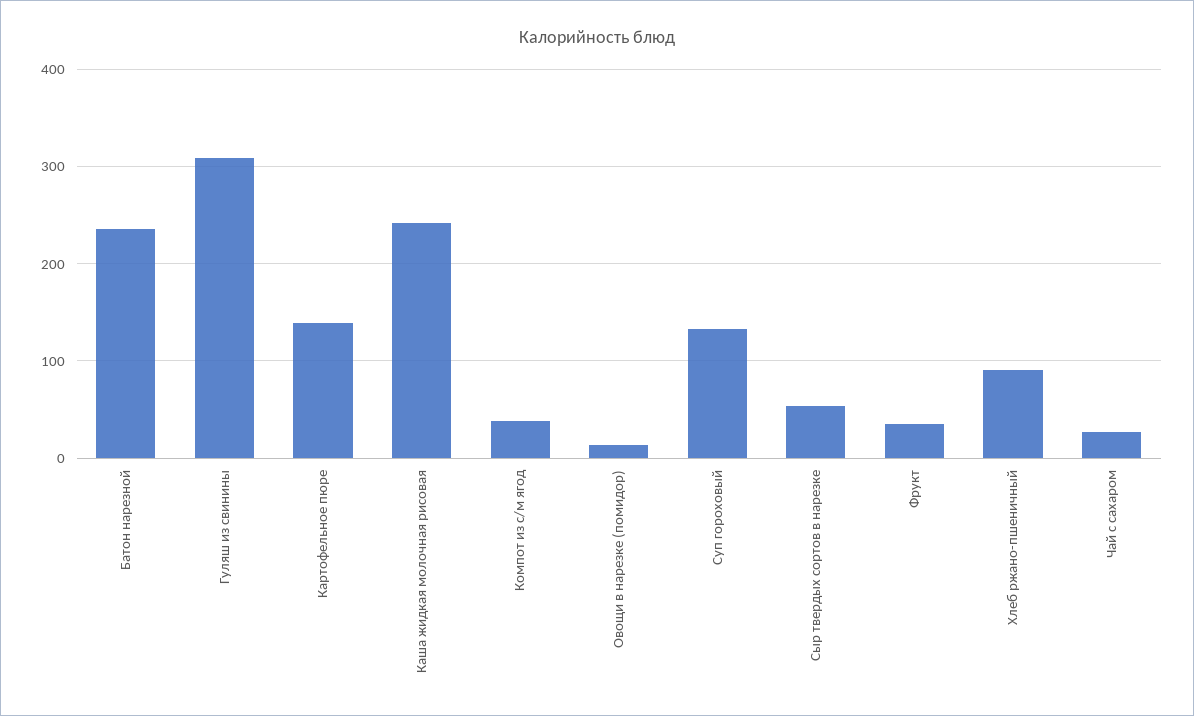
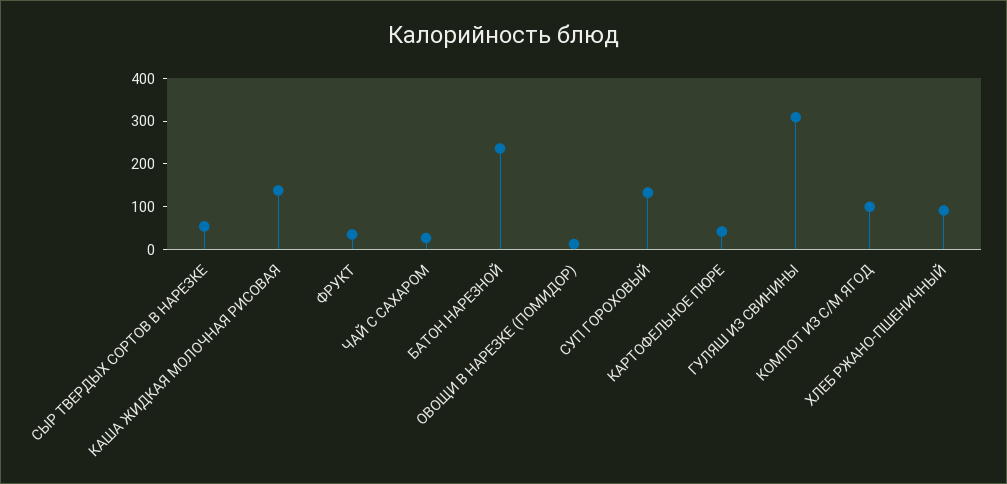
Картофельное пюре: 140 -> 40
Каша жидкая молочная рисовая: 240 -> 140
Компот из с/м ягод: 40 -> 100

